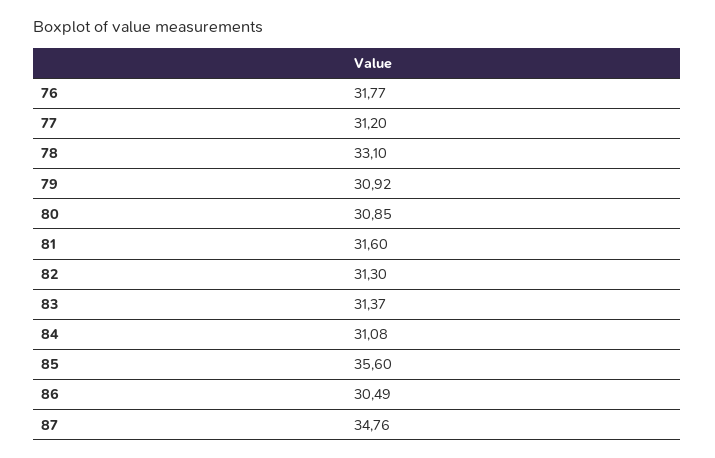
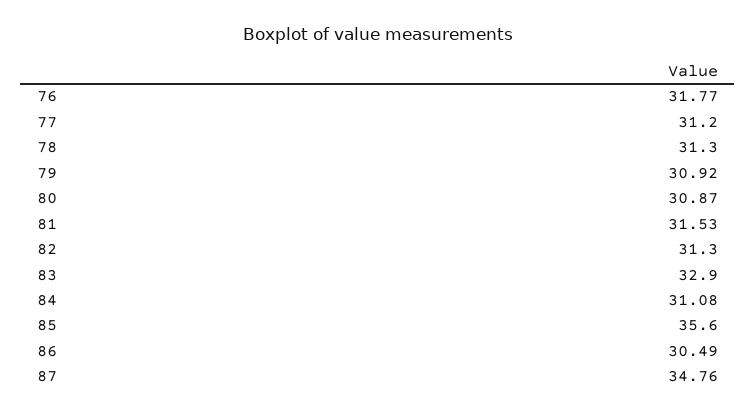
78: 33.1 -> 31.3
80: 30.85 -> 30.87
81: 31.6 -> 31.53
83: 31.37 -> 32.9

